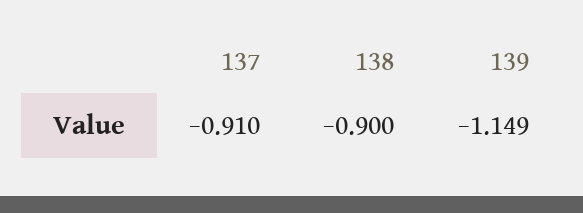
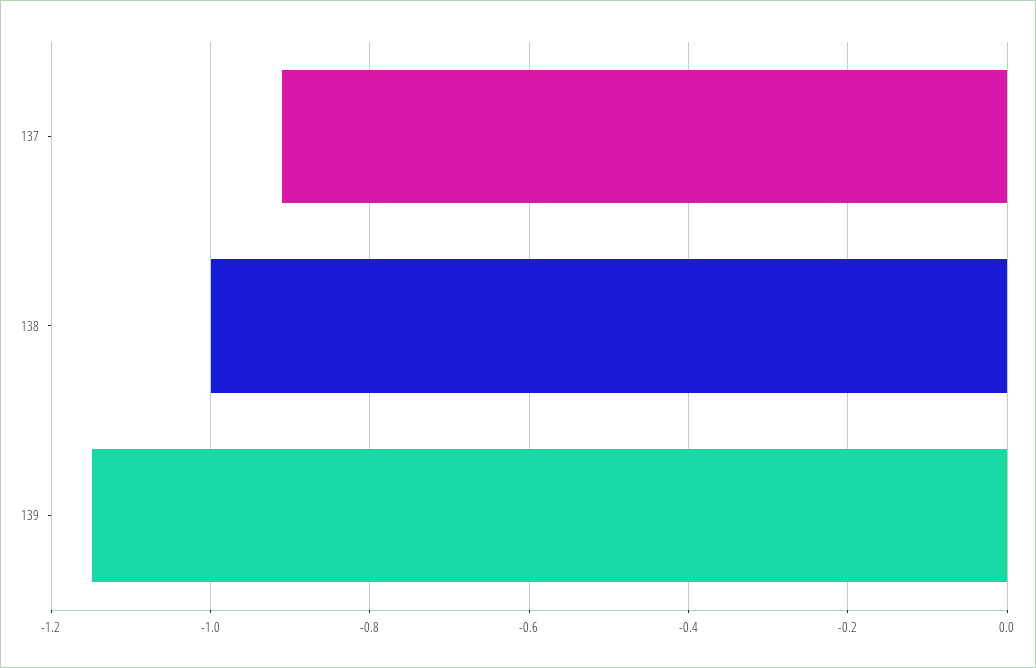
138: -0.9 -> -1

